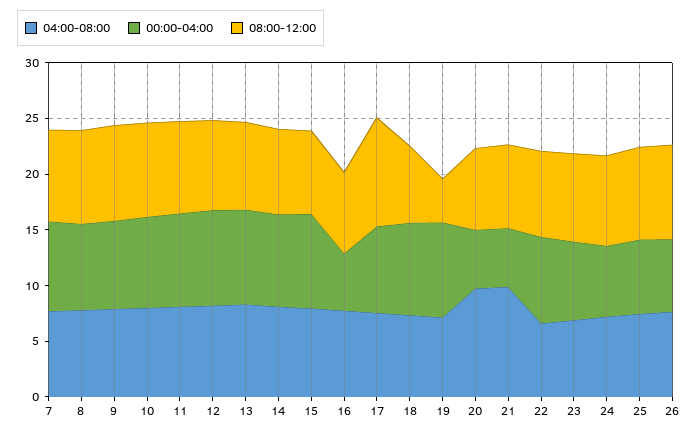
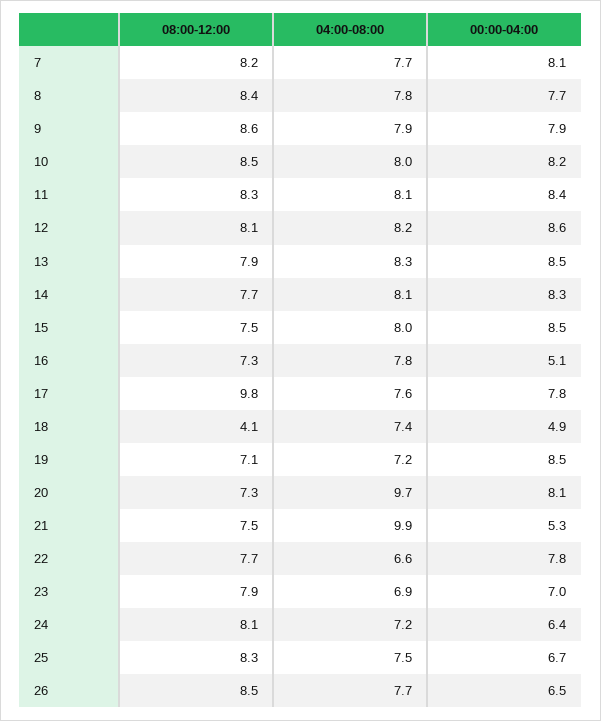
00:00-04:00, 18: 8 -> 4.9
08:00-12:00, 18: 7 -> 4.1
08:00-12:00, 19: 4 -> 7.1
00:00-04:00, 20: 5 -> 8.1

